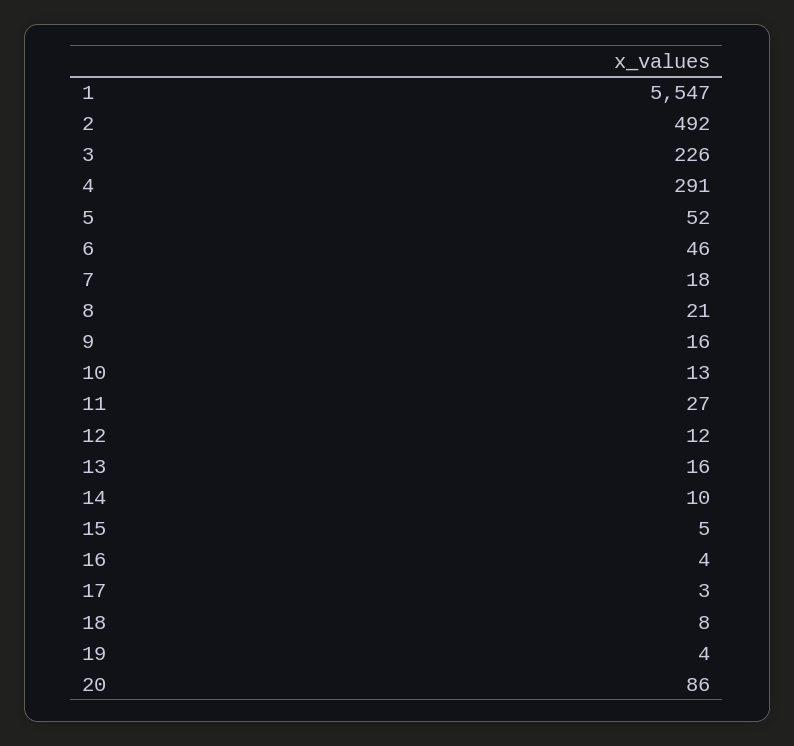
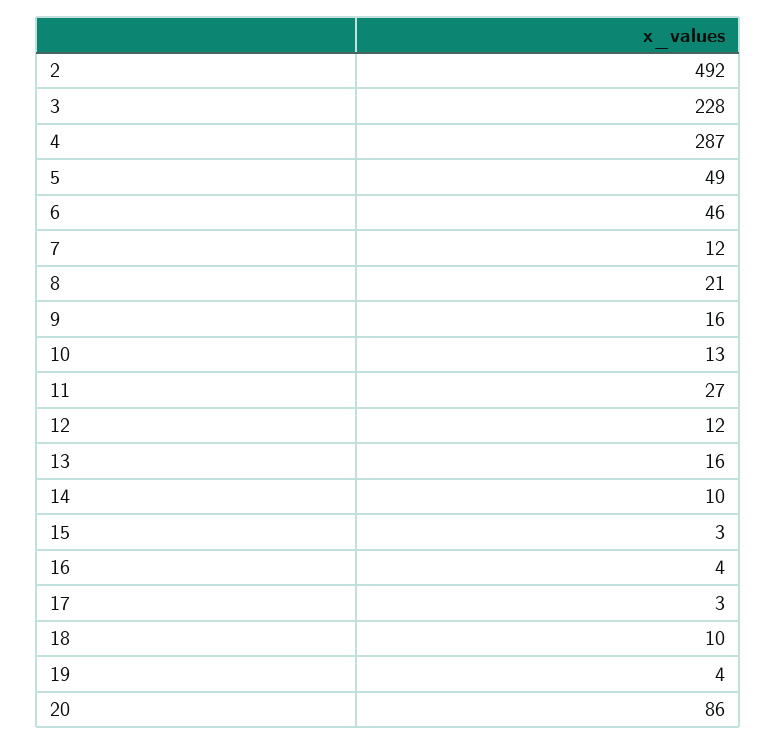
1: 5547 -> none
3: 226 -> 228
4: 291 -> 287
5: 52 -> 49
7: 18 -> 12
15: 5 -> 3
18: 8 -> 10

